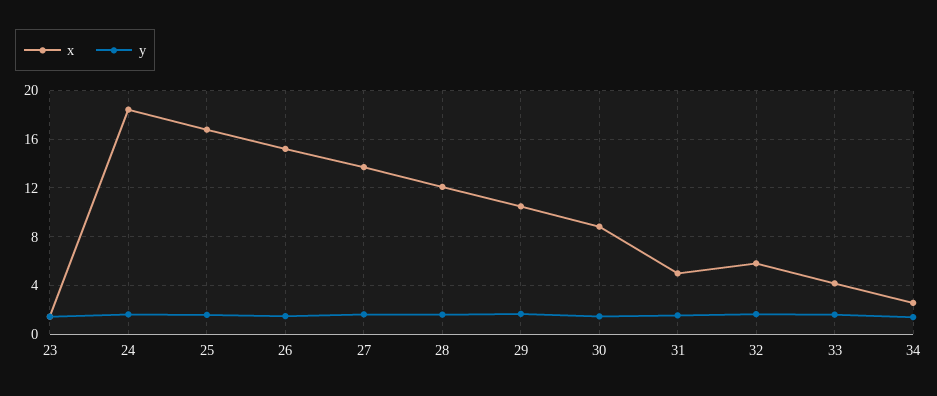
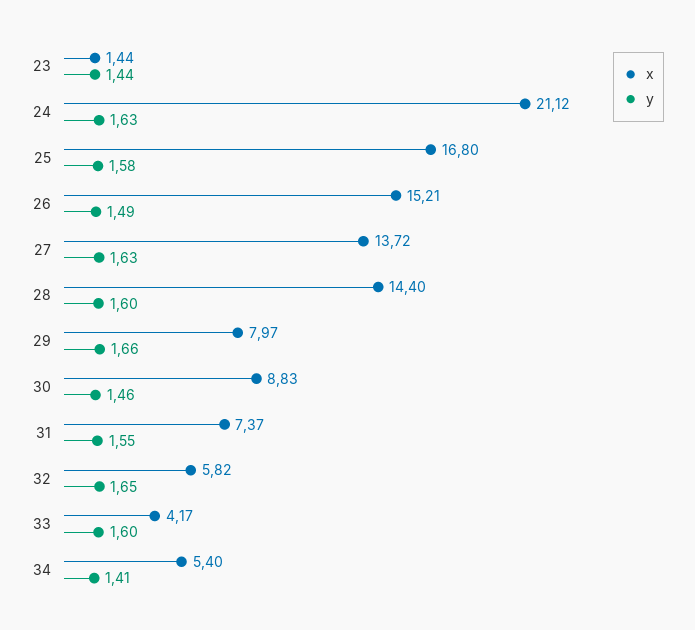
x, 24: 18.5 -> 21.12
x, 28: 12 -> 14.4
x, 29: 10.5 -> 7.97
x, 31: 5 -> 7.37
x, 34: 2.5 -> 5.4

